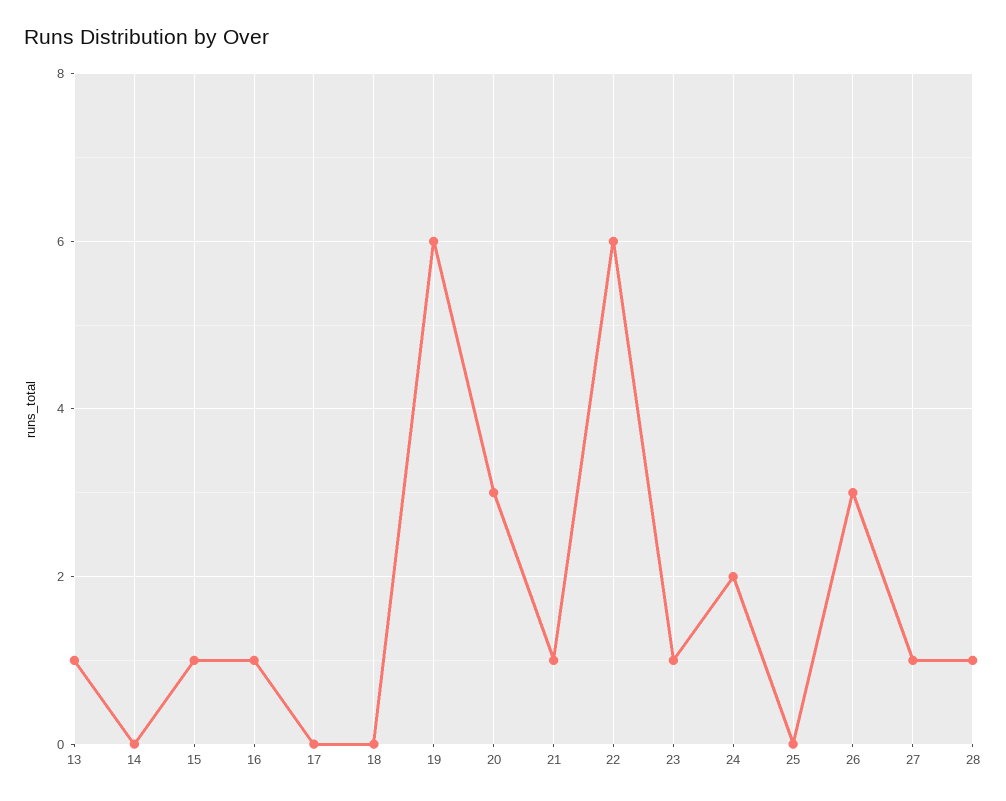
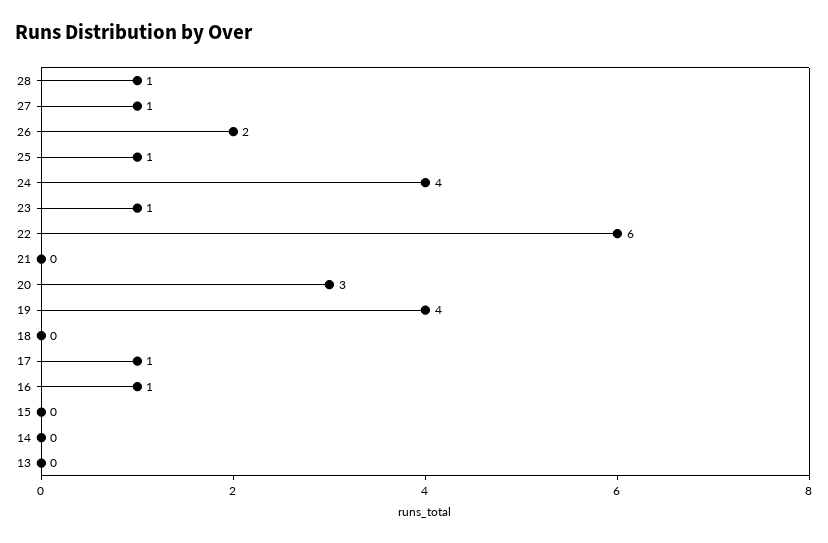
13: 1 -> 0
15: 1 -> 0
17: 0 -> 1
19: 6 -> 4
21: 1 -> 0
24: 2 -> 4
25: 0 -> 1
26: 3 -> 2

